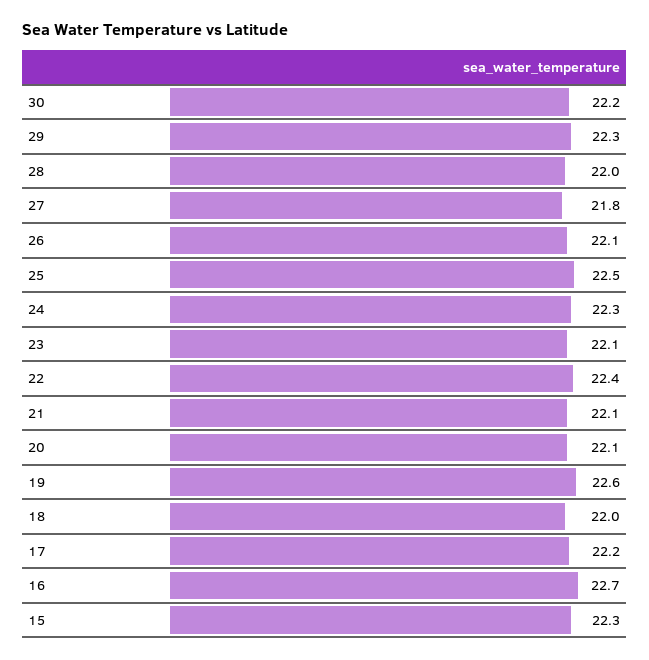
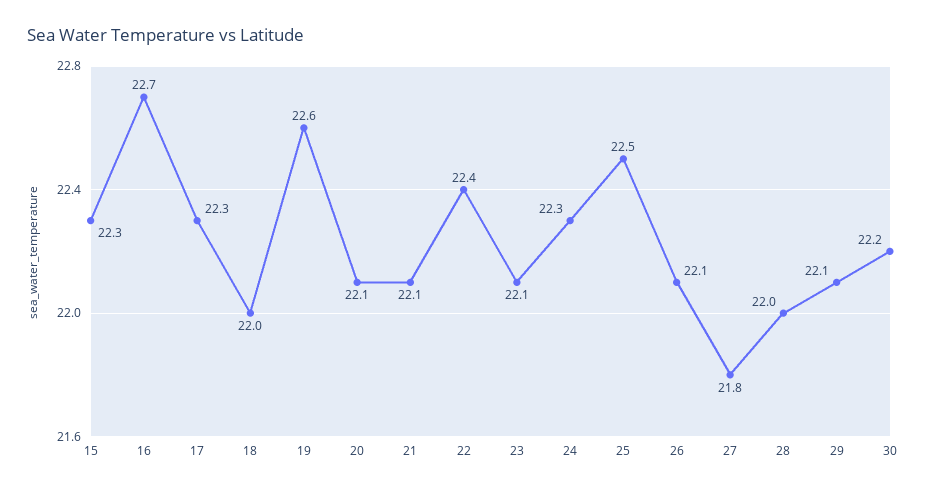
29: 22.3 -> 22.1
17: 22.2 -> 22.3

